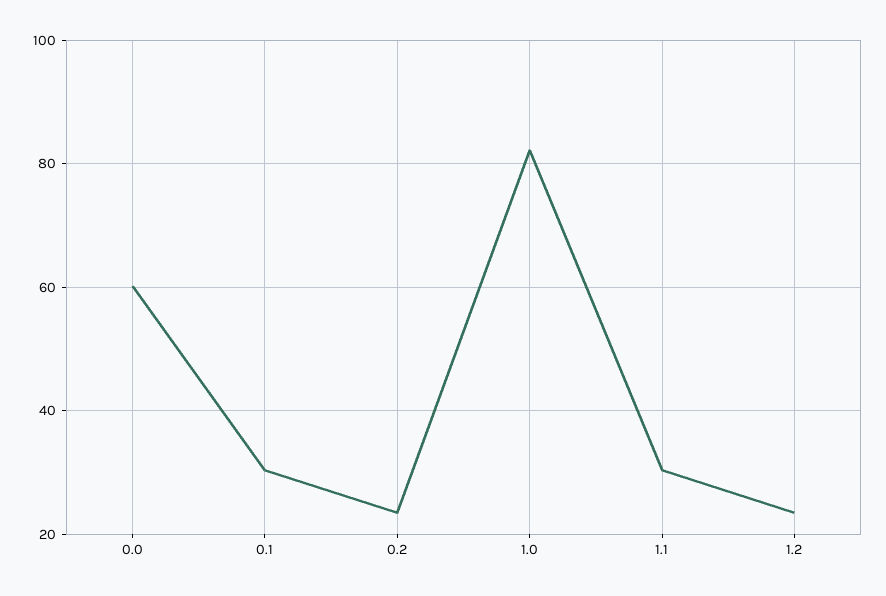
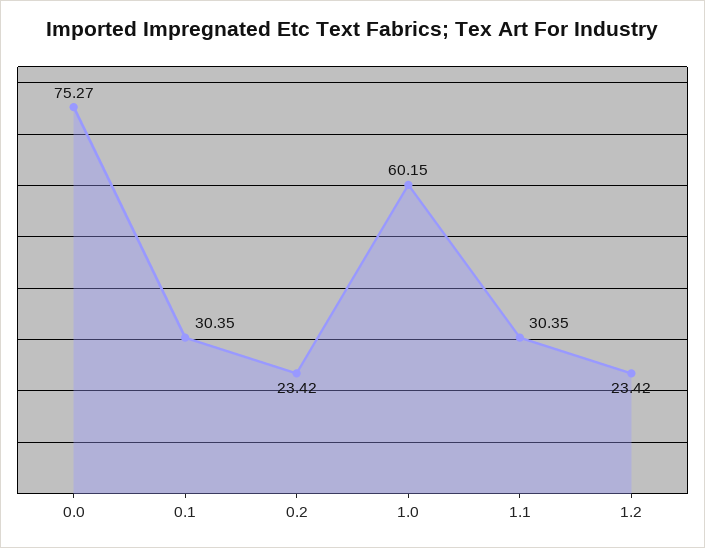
0.0: 60 -> 75.27
1.0: 82 -> 60.15

